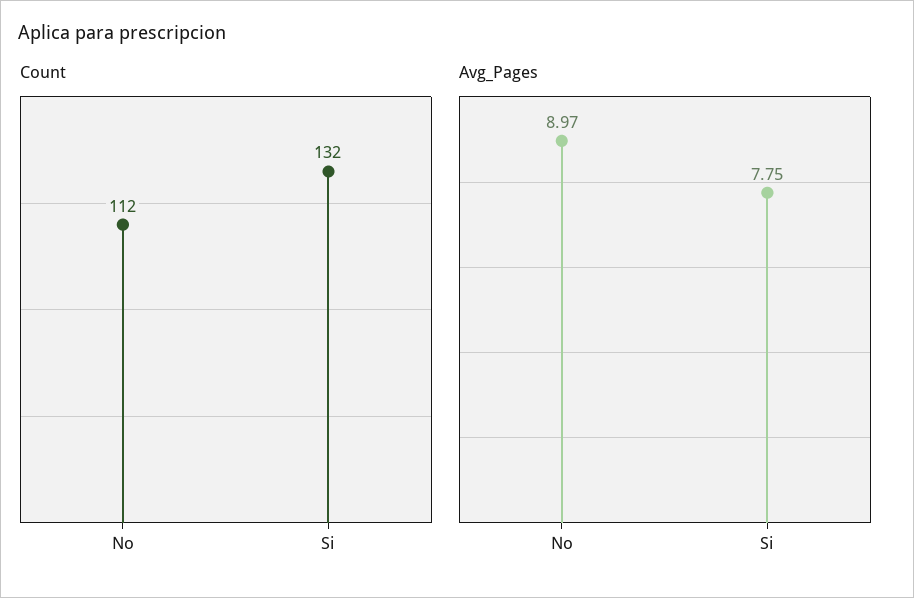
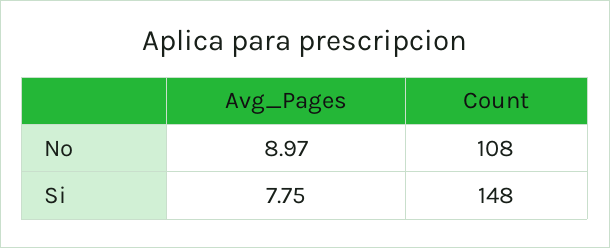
Count, No: 112 -> 108
Count, Si: 132 -> 148

